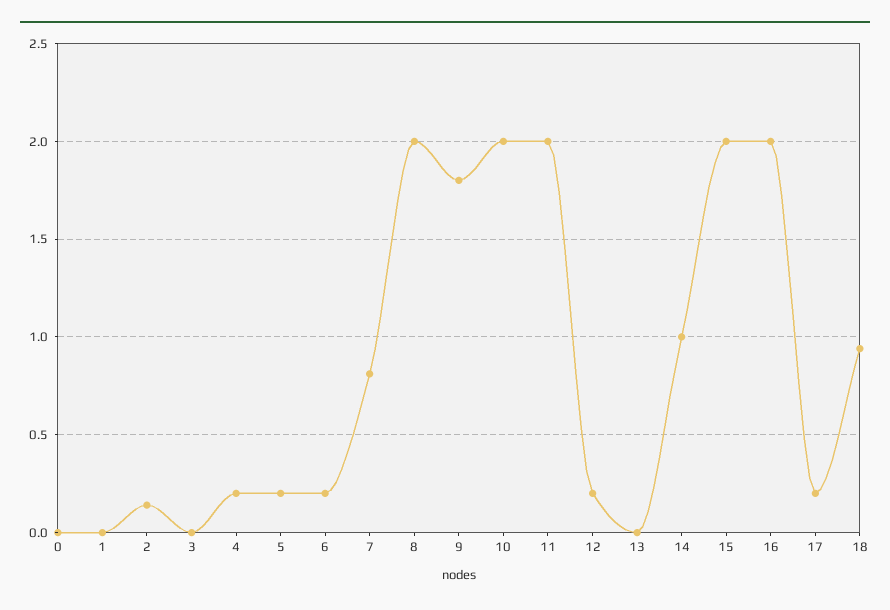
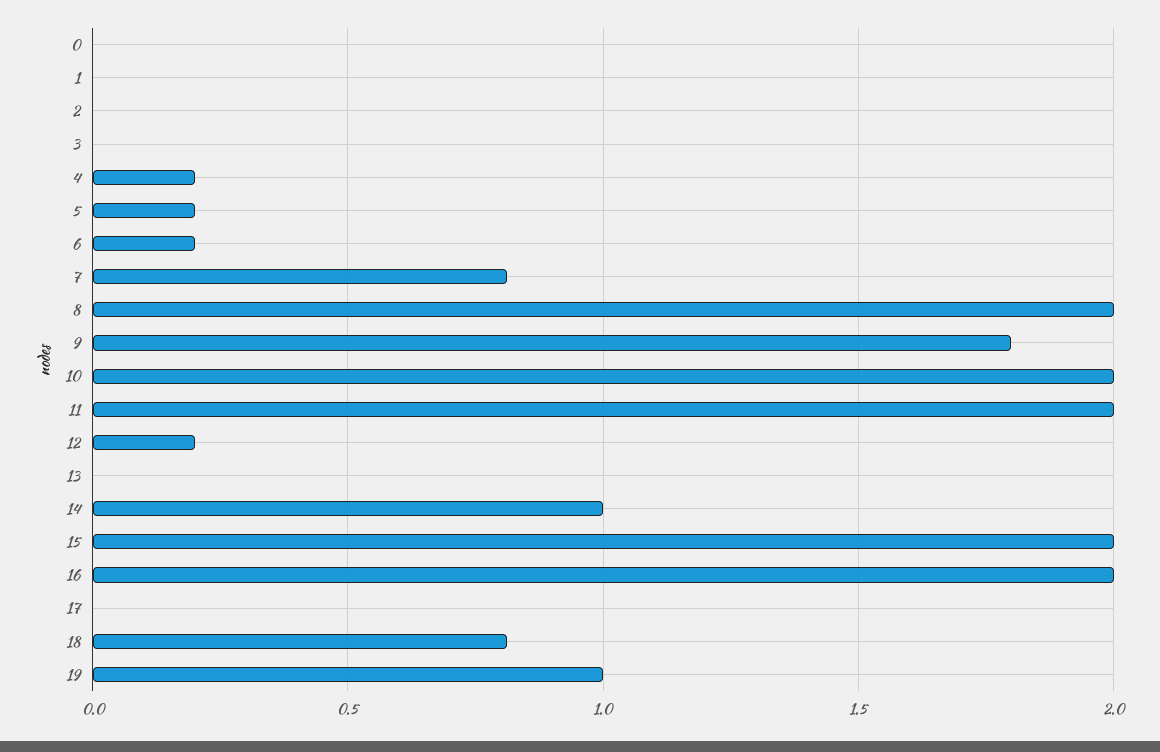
2: 0.15 -> 0
17: 0.2 -> 0
18: 0.95 -> 0.8
19: none -> 1

